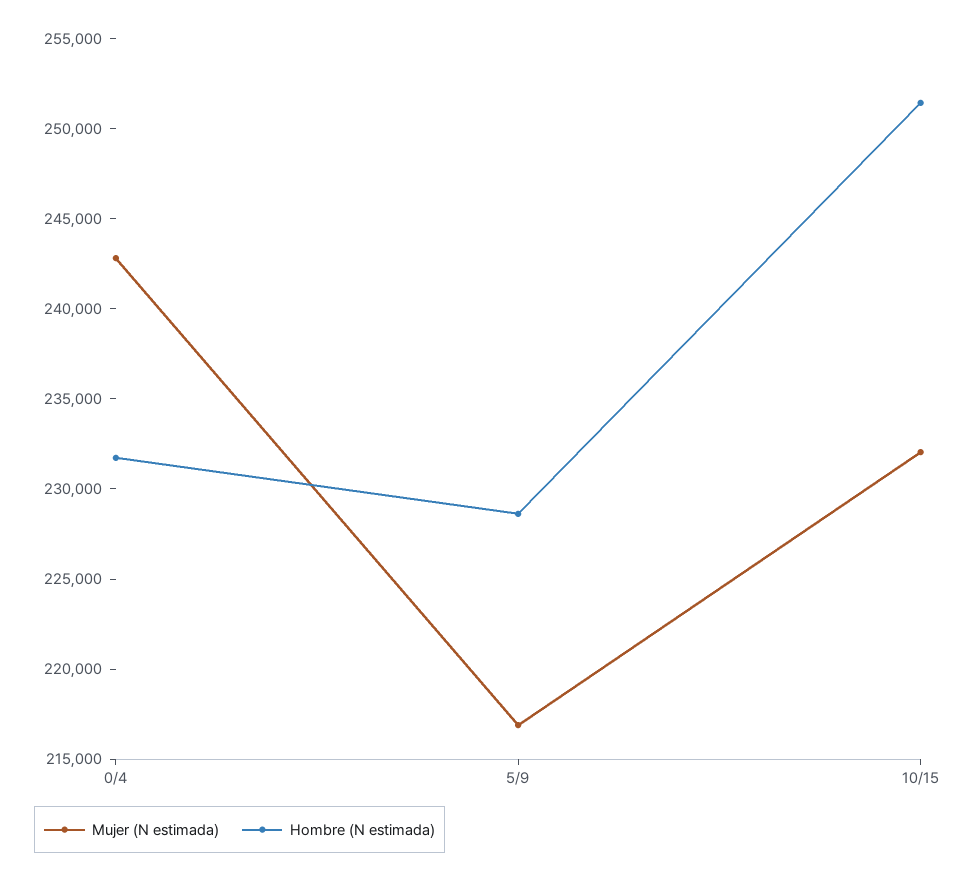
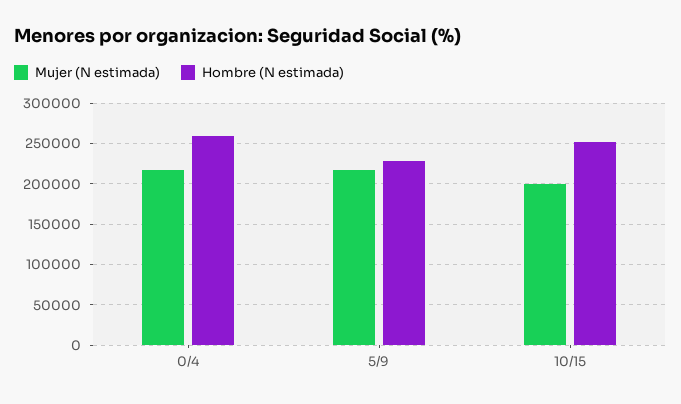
Mujer (N estimada), 0/4: 243000 -> 220000
Hombre (N estimada), 0/4: 232000 -> 260000
Mujer (N estimada), 10/15: 232000 -> 200000

